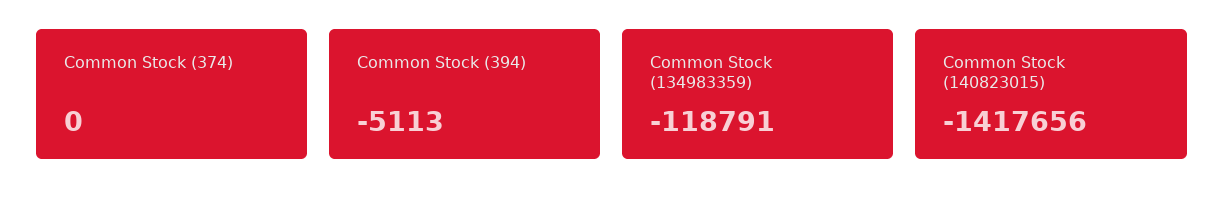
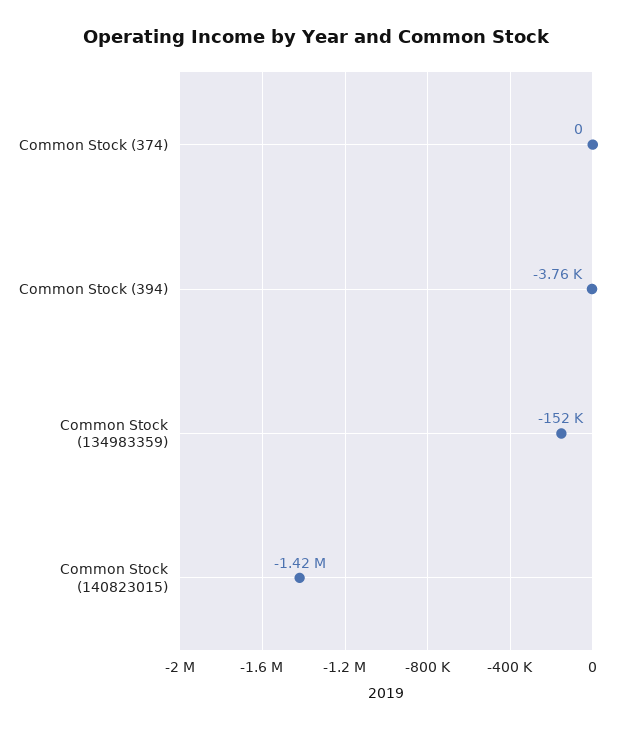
Common Stock (394): -5113 -> -3760
Common Stock (134983359): -118791 -> -152000

